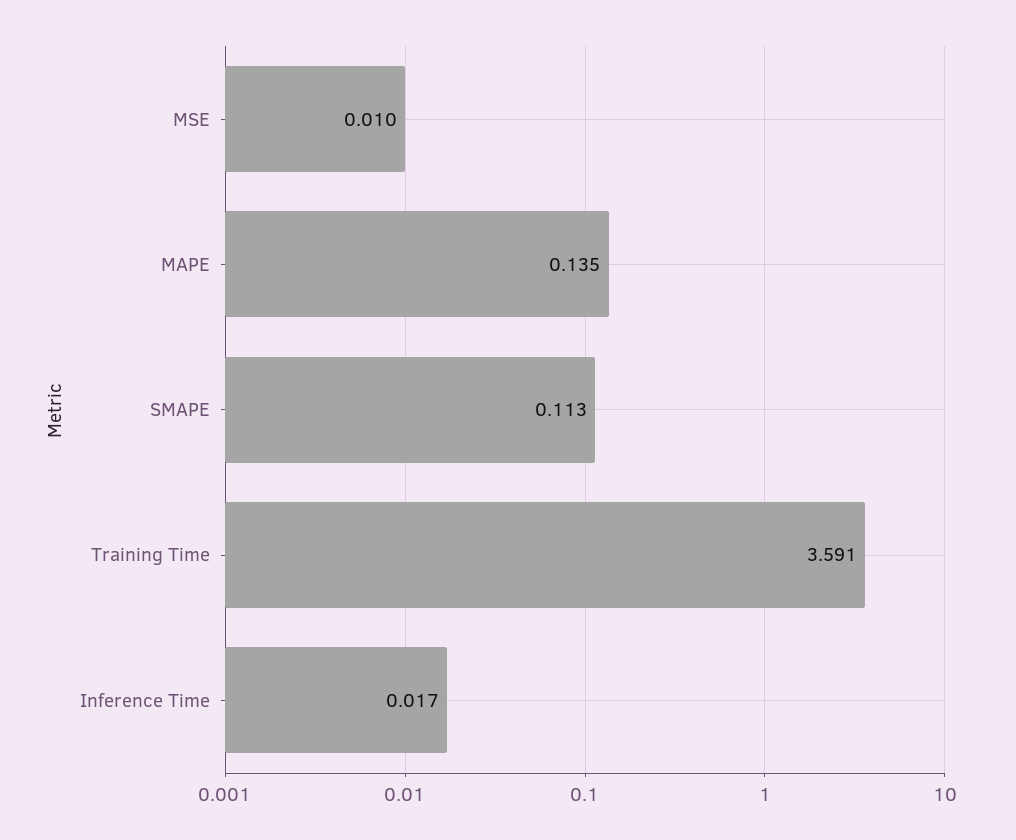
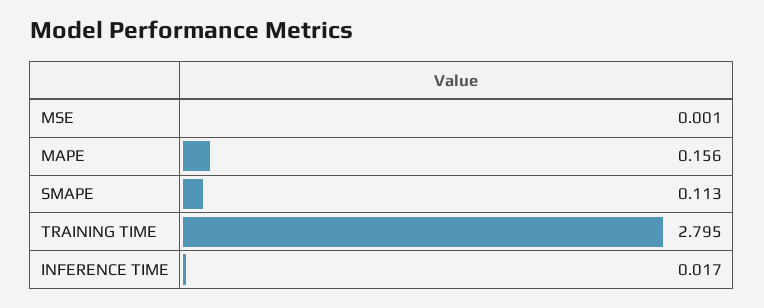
MSE: 0.01 -> 0.001
MAPE: 0.135 -> 0.156
Training Time: 3.591 -> 2.795

